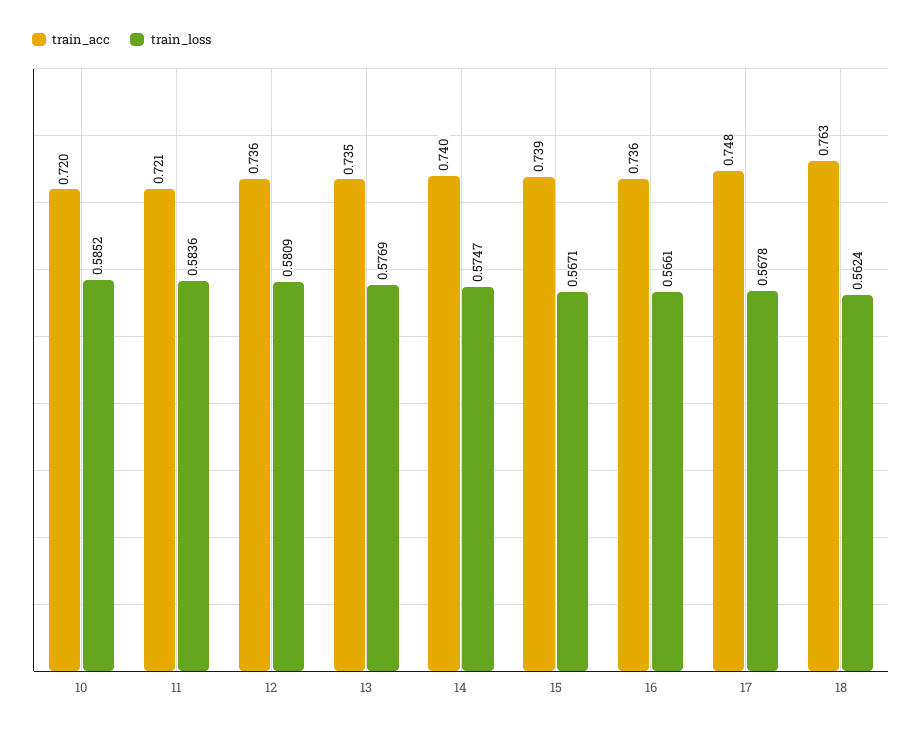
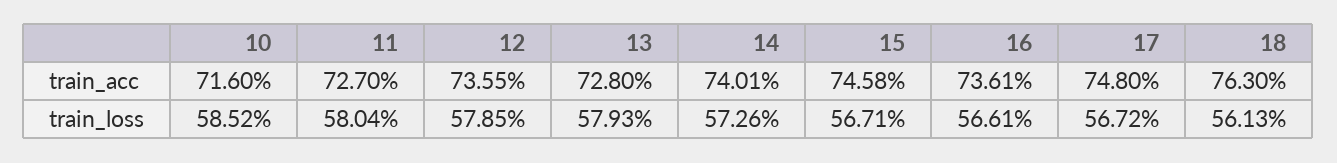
train_acc, 10: 0.72 -> 0.716
train_acc, 11: 0.721 -> 0.727
train_loss, 11: 0.5836 -> 0.5804
train_loss, 12: 0.5809 -> 0.5785
train_acc, 13: 0.735 -> 0.728
train_loss, 13: 0.5769 -> 0.5793
train_loss, 14: 0.5747 -> 0.5726
train_acc, 15: 0.739 -> 0.7458
train_loss, 17: 0.5678 -> 0.5672
train_loss, 18: 0.5624 -> 0.5613

